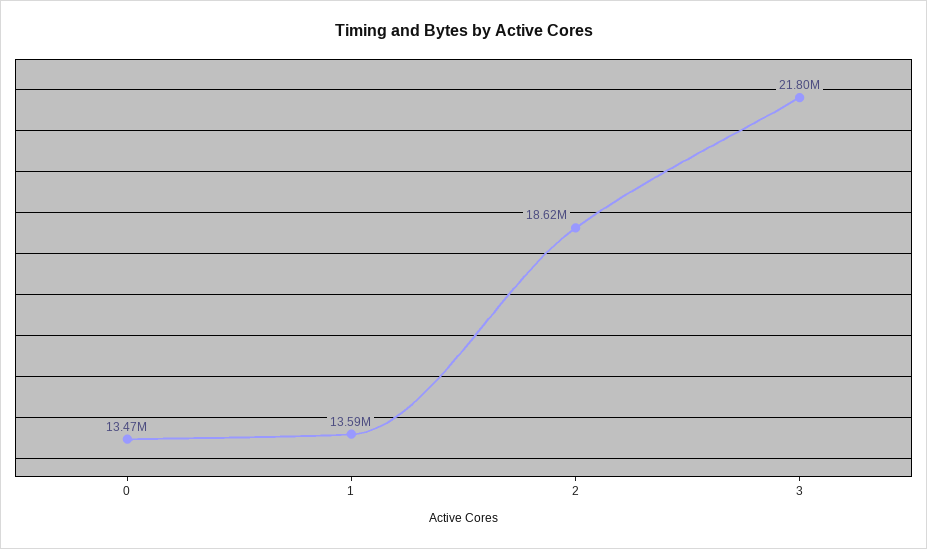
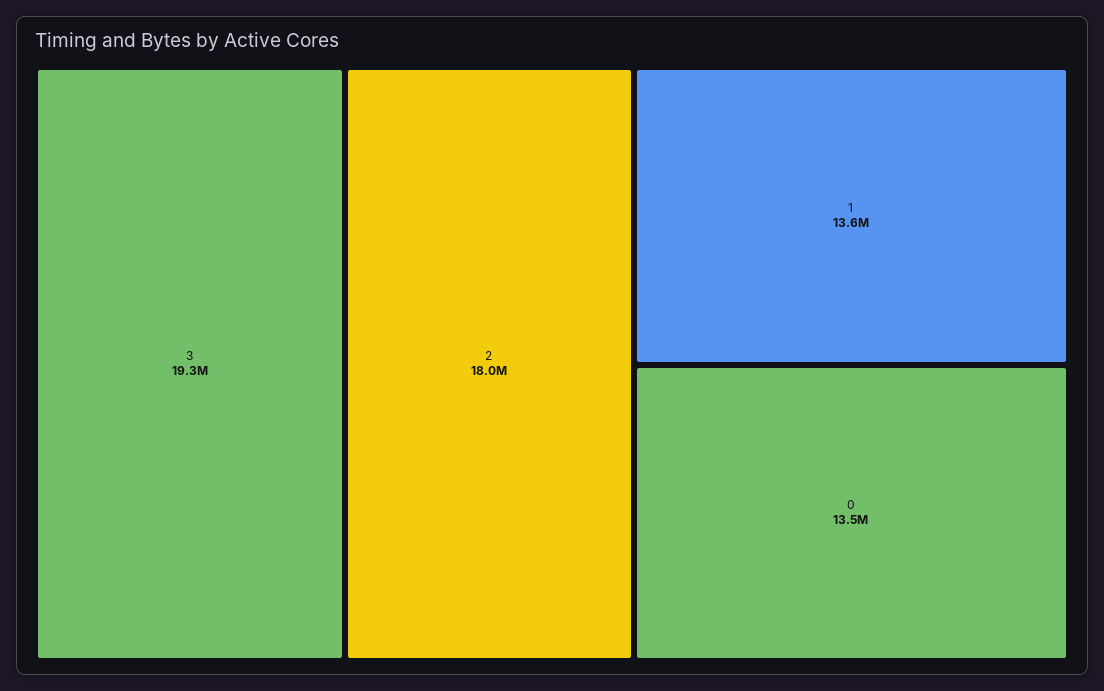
2: 18620000 -> 18000000
3: 21800000 -> 19300000

